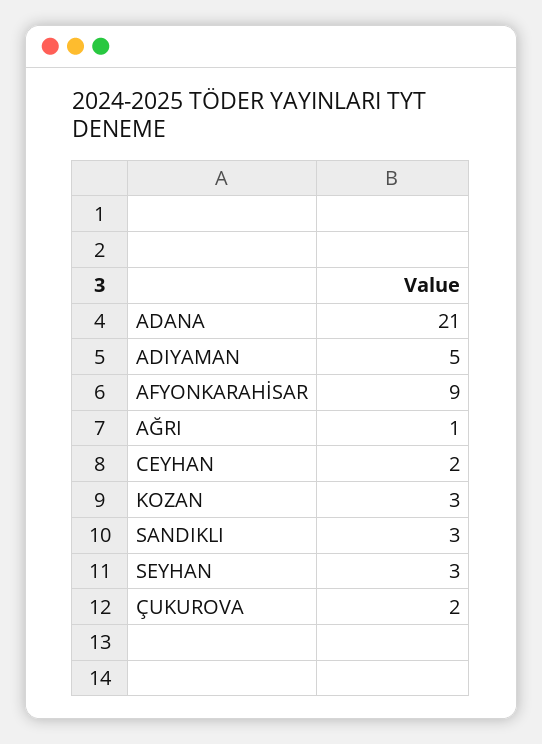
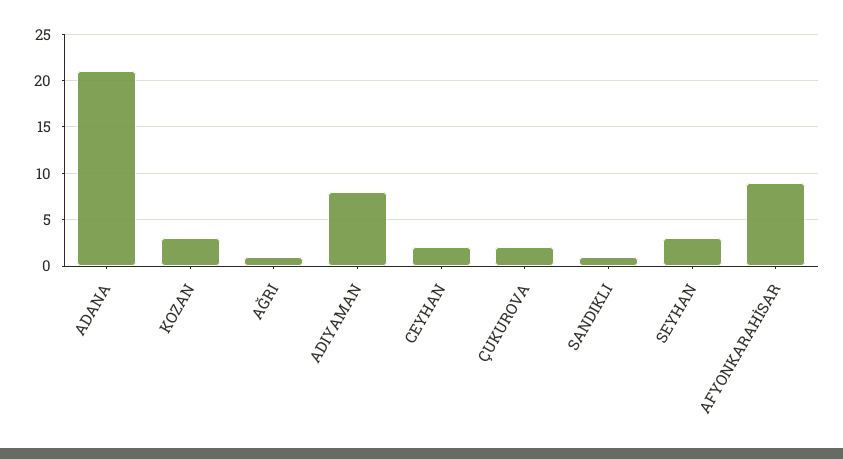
ADIYAMAN: 5 -> 8
SANDIKLI: 3 -> 1

